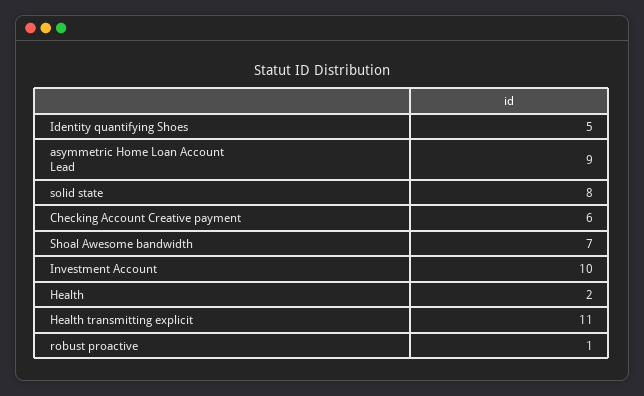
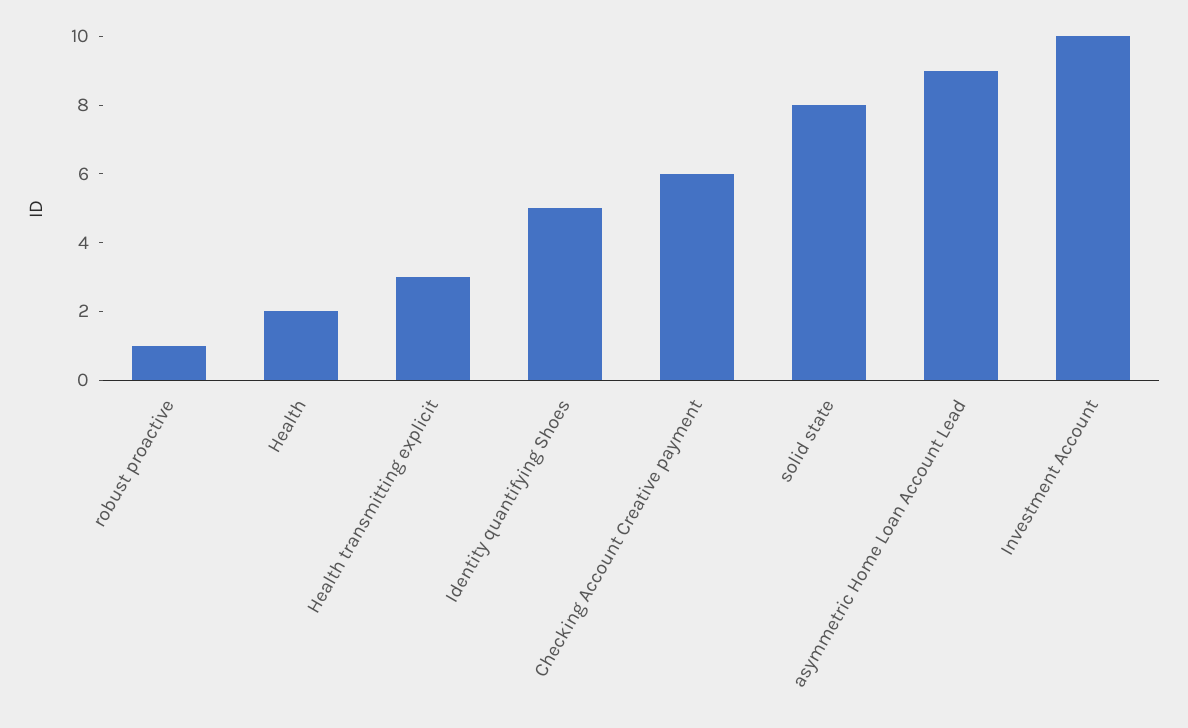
Shoal Awesome bandwidth: 7 -> none
Health transmitting explicit: 11 -> 3

